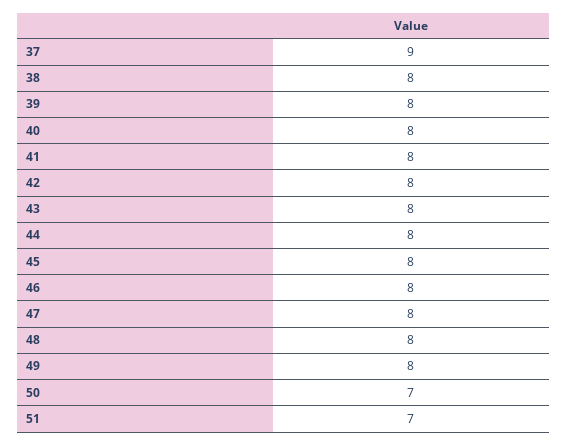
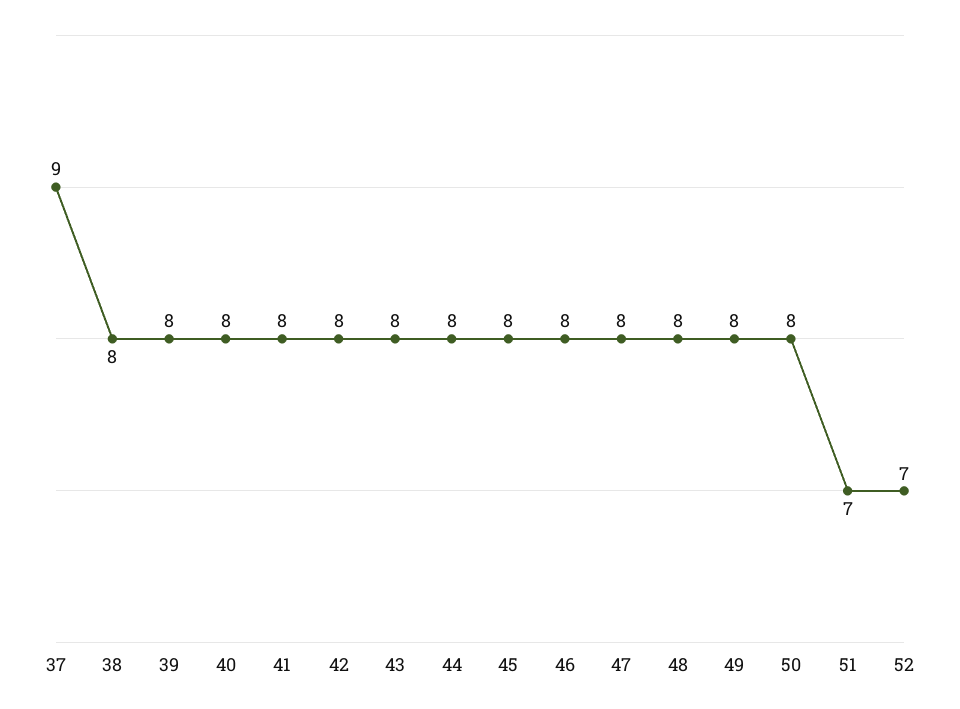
50: 7 -> 8
52: none -> 7

